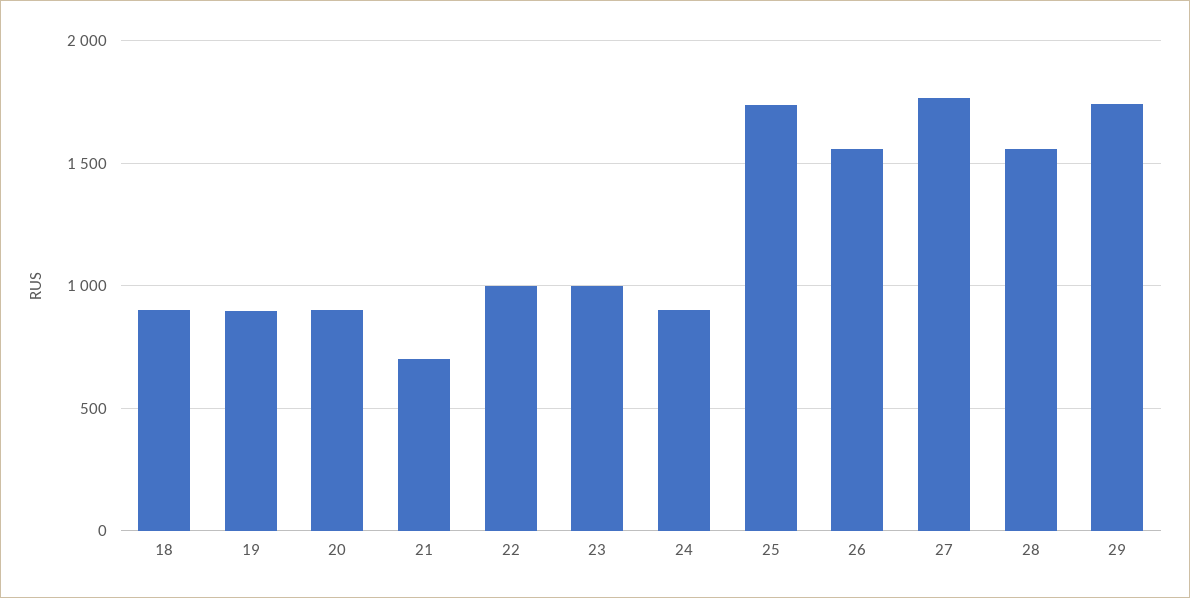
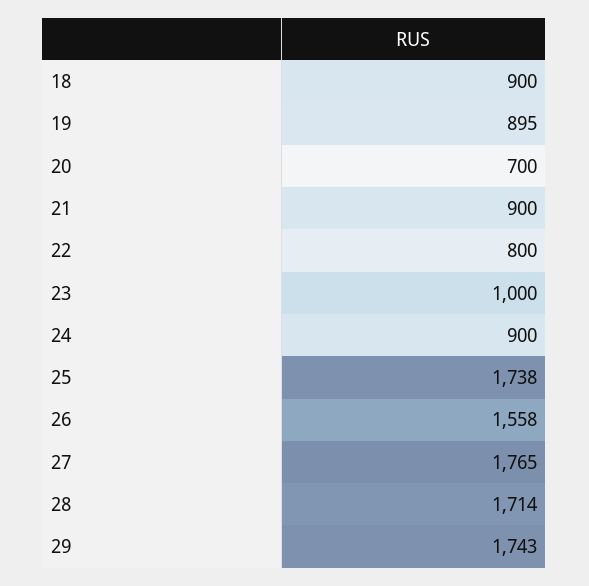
20: 900 -> 700
21: 700 -> 900
22: 1000 -> 800
28: 1550 -> 1714

